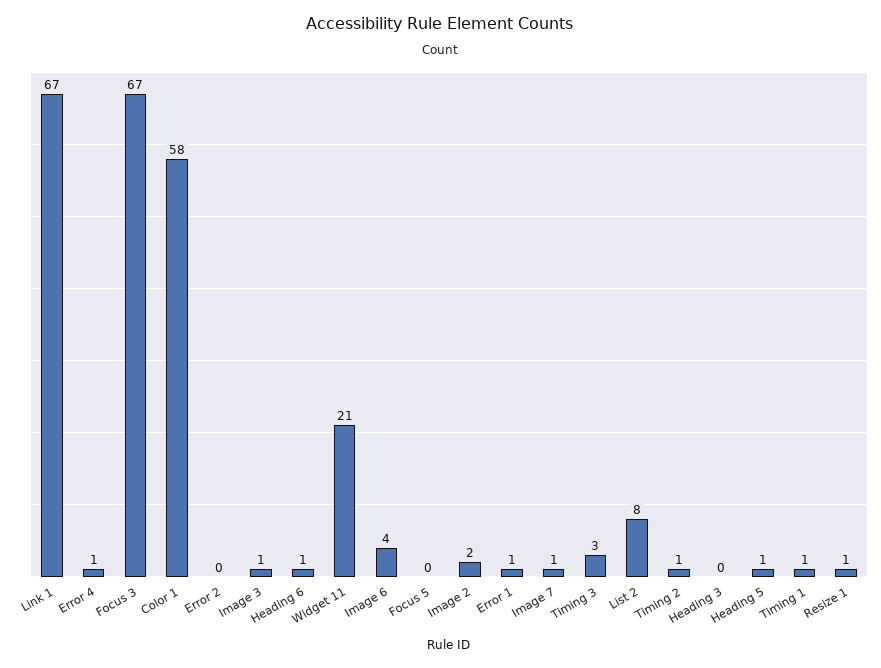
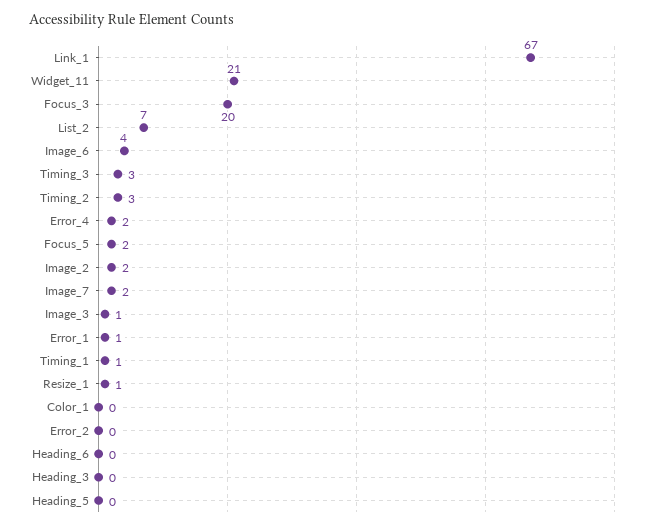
Error 4: 1 -> 2
Focus 3: 67 -> 20
Color 1: 58 -> 0
Heading 6: 1 -> 0
Focus 5: 0 -> 2
Image 7: 1 -> 2
List 2: 8 -> 7
Timing 2: 1 -> 3
Heading 5: 1 -> 0

